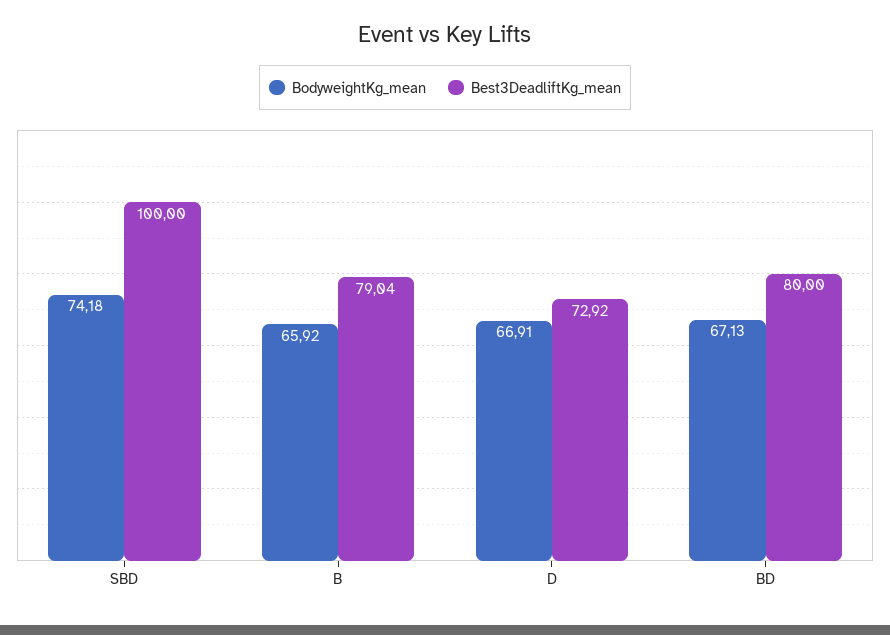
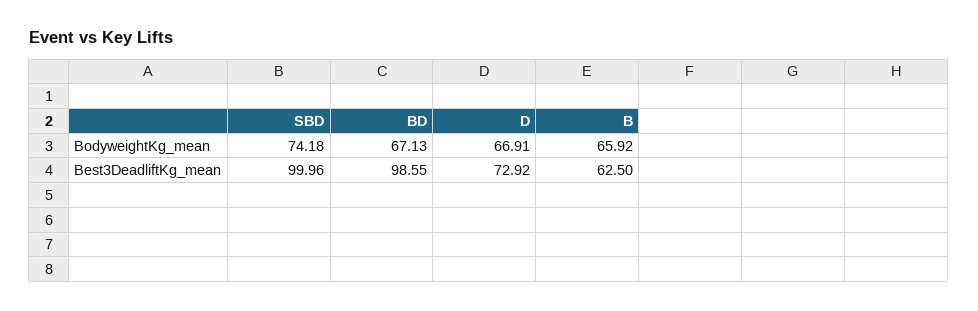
Best3DeadliftKg_mean, SBD: 100 -> 99.96
Best3DeadliftKg_mean, B: 79.04 -> 62.5
Best3DeadliftKg_mean, BD: 80 -> 98.55

